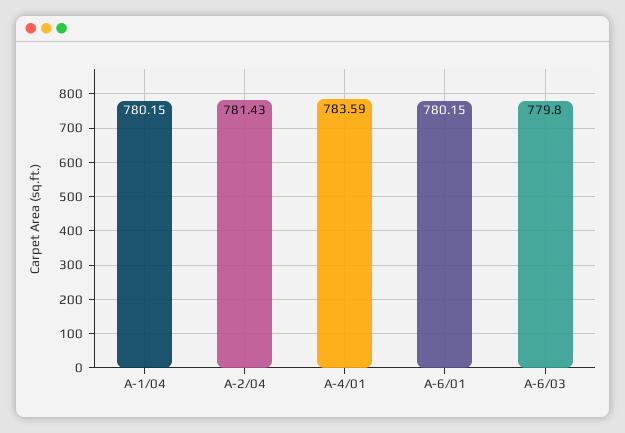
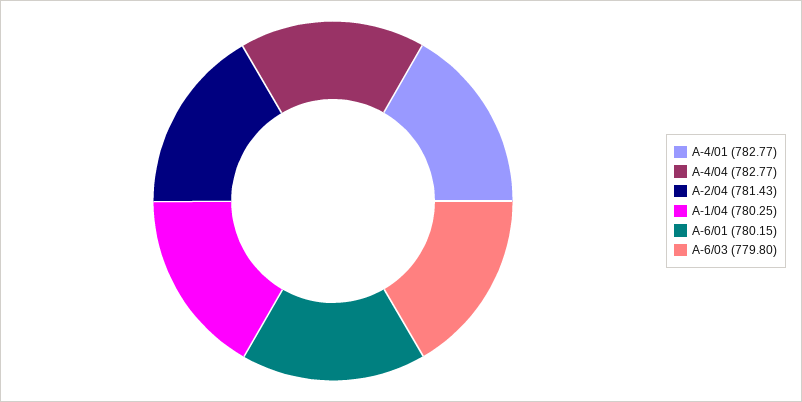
A-1/04: 780.15 -> 780.25
A-4/01: 783.59 -> 782.77
A-4/04: none -> 782.77

